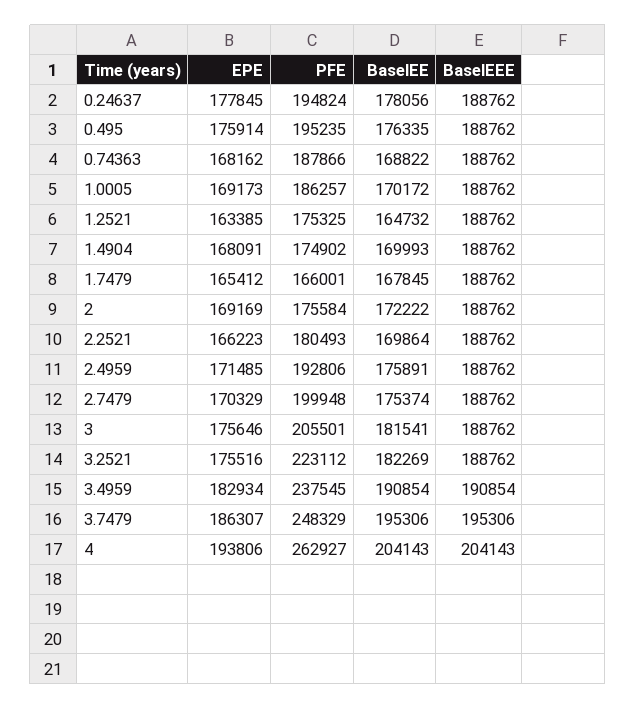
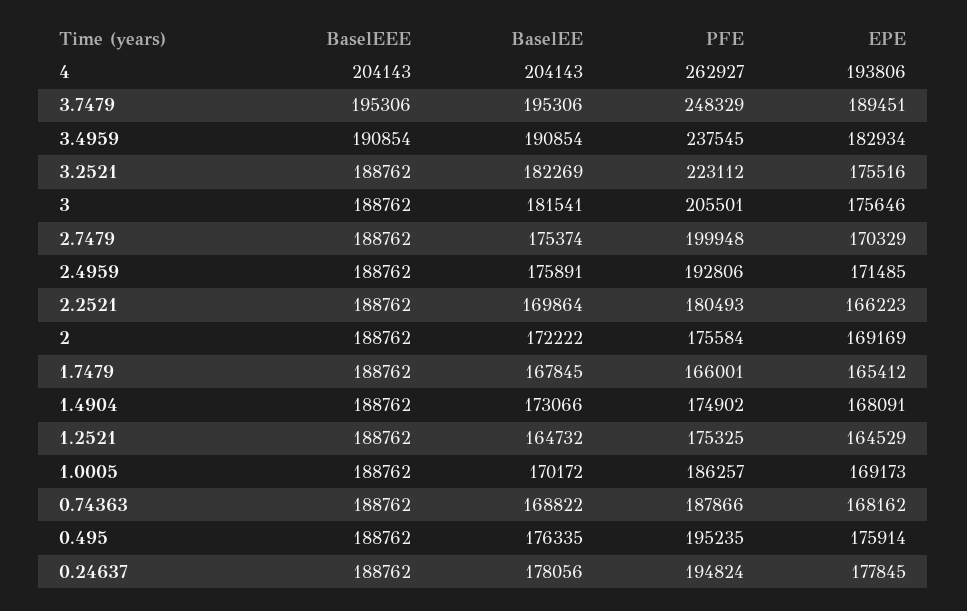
EPE, 1.2521: 163385 -> 164529
BaselEE, 1.4904: 169993 -> 173066
EPE, 3.7479: 186307 -> 189451

